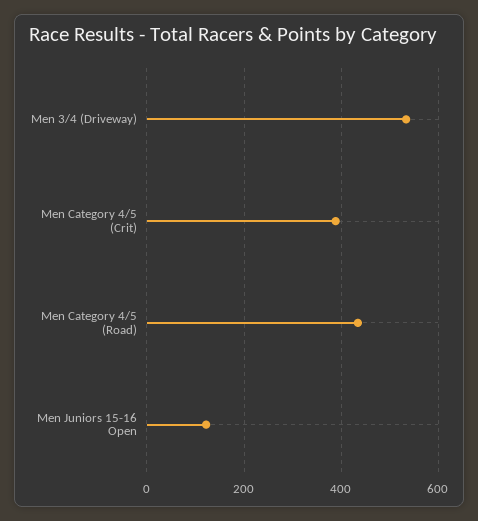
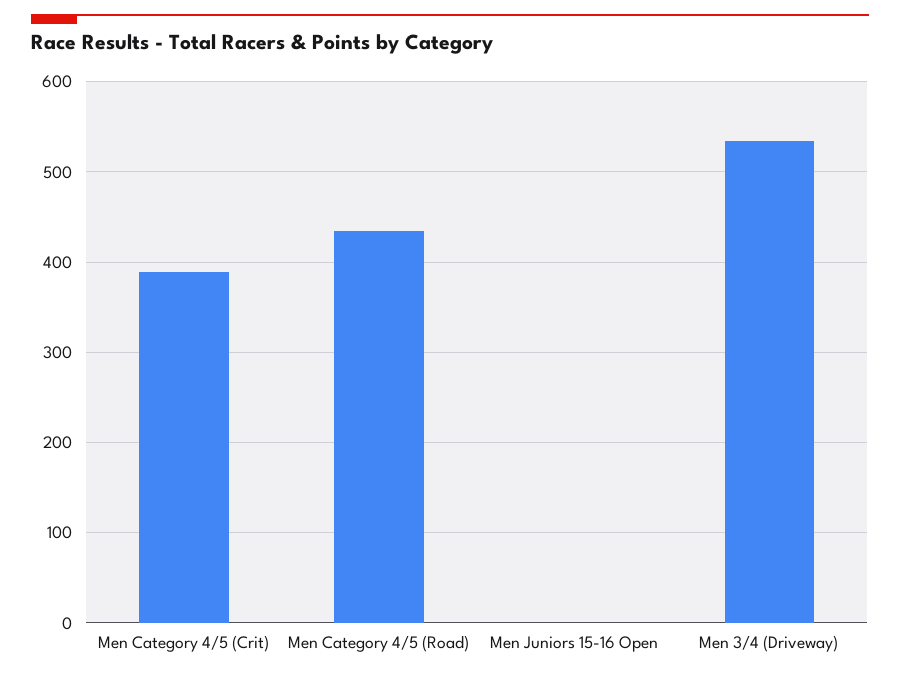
Men Juniors 15-16 Open: 120 -> 0

